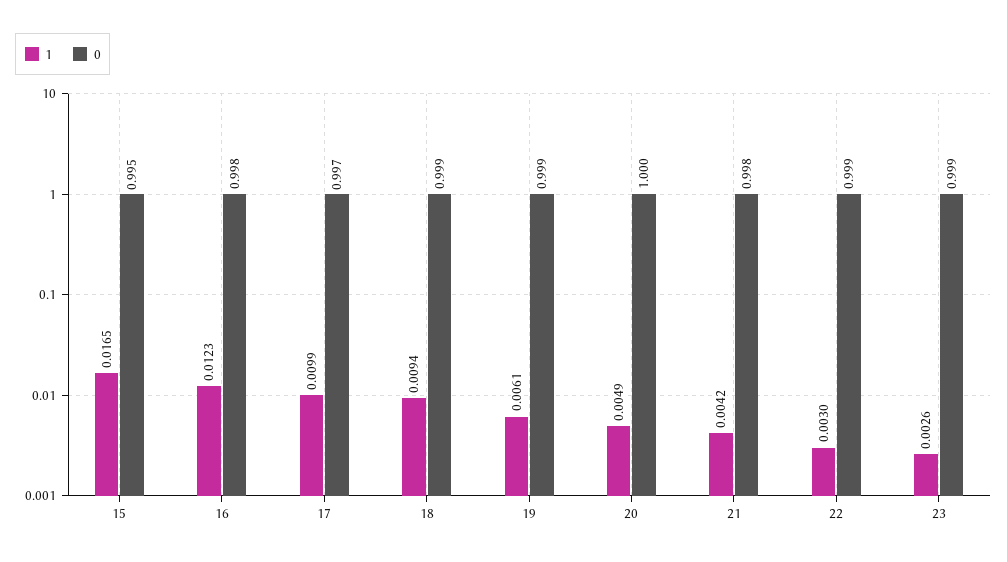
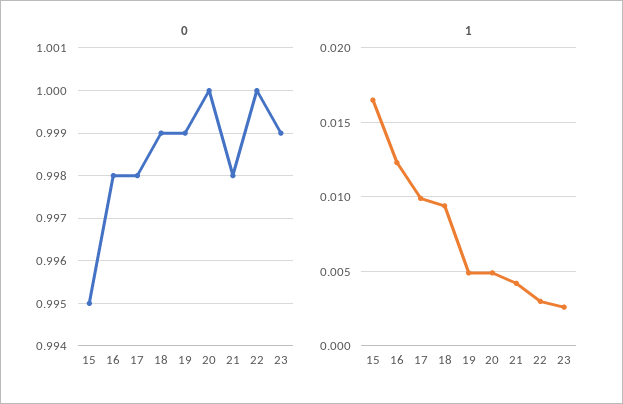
0, 17: 0.997 -> 0.998
1, 19: 0.0061 -> 0.005
0, 22: 0.999 -> 1

